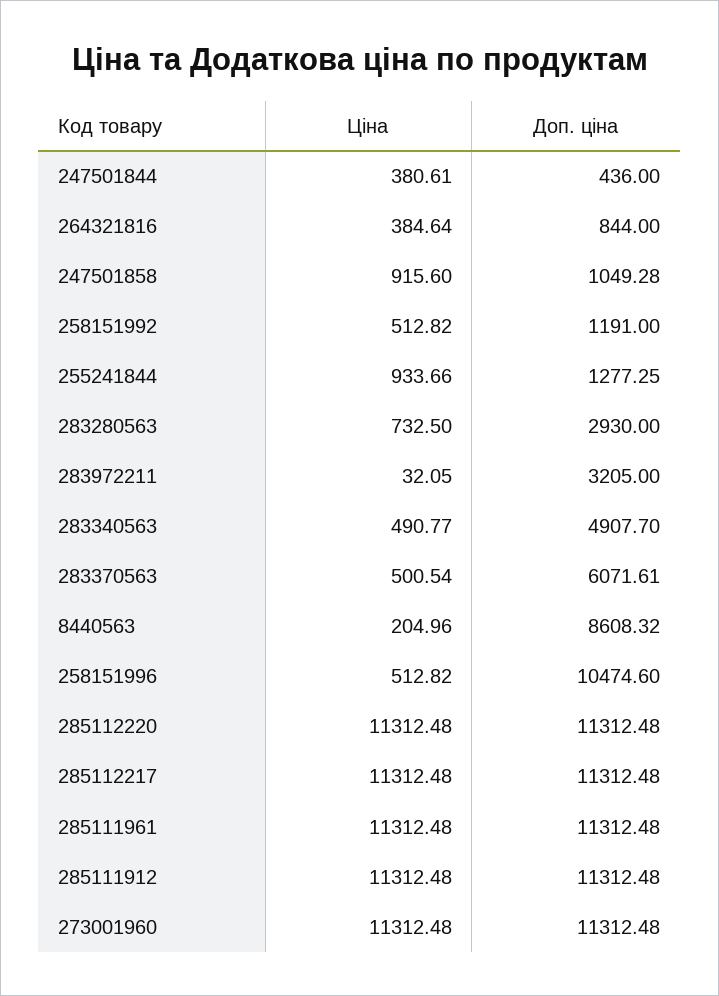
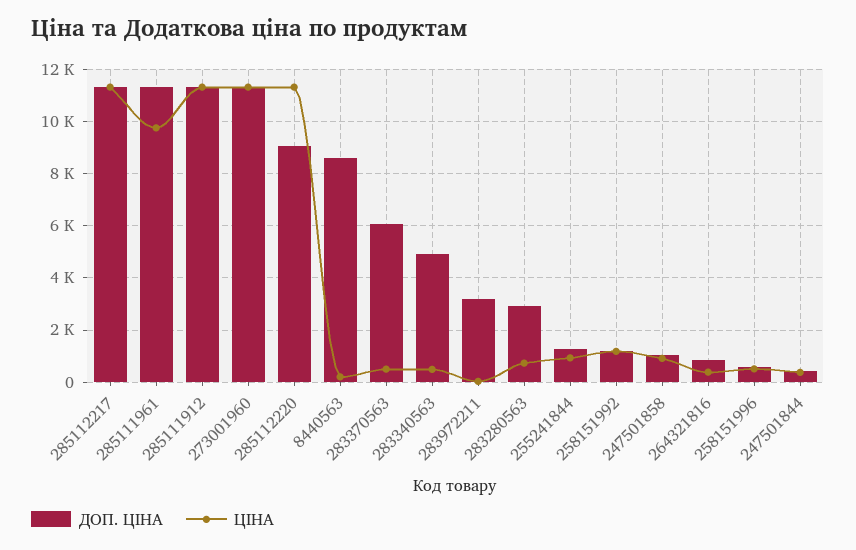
Ціна, 258151992: 512.82 -> 1250
Доп. ціна, 258151996: 10474.6 -> 500
Доп. ціна, 285112220: 11312.48 -> 9000
Ціна, 285111961: 11312.48 -> 9750

